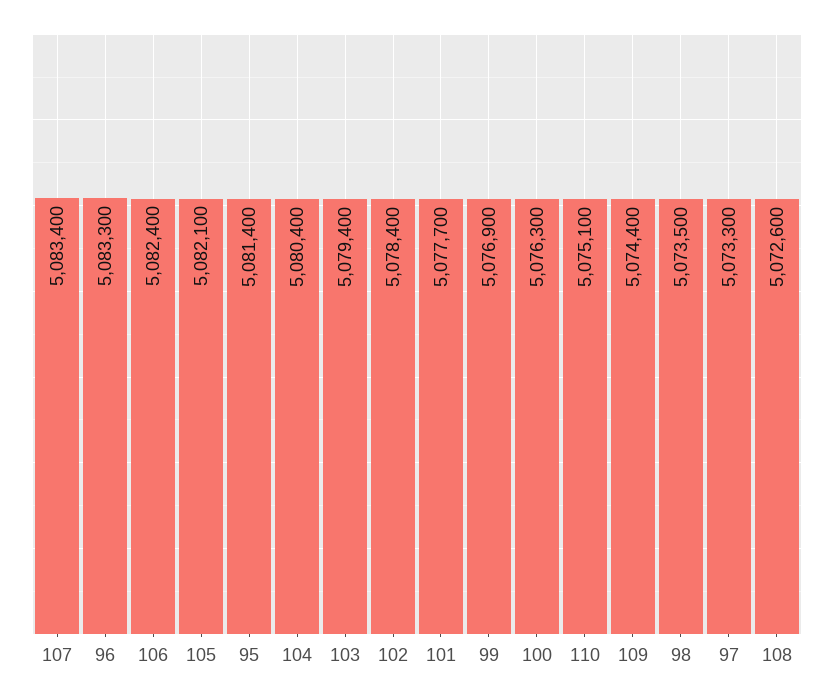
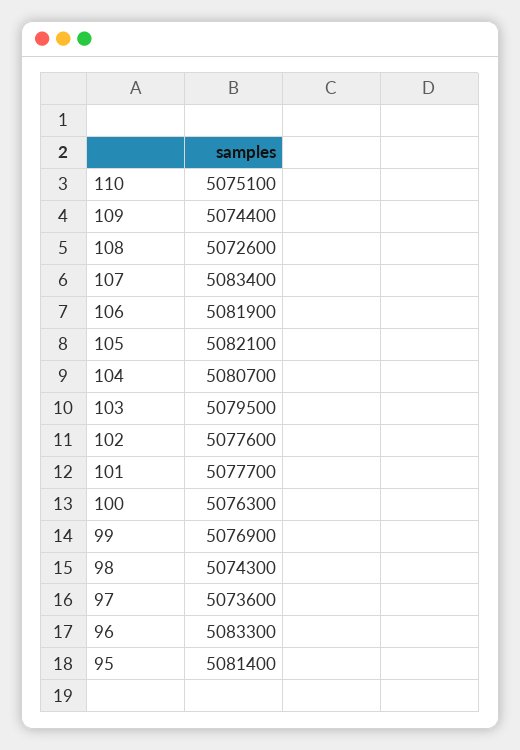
106: 5082400 -> 5081900
104: 5080400 -> 5080700
103: 5079400 -> 5079500
102: 5078400 -> 5077600
98: 5073500 -> 5074300
97: 5073300 -> 5073600

